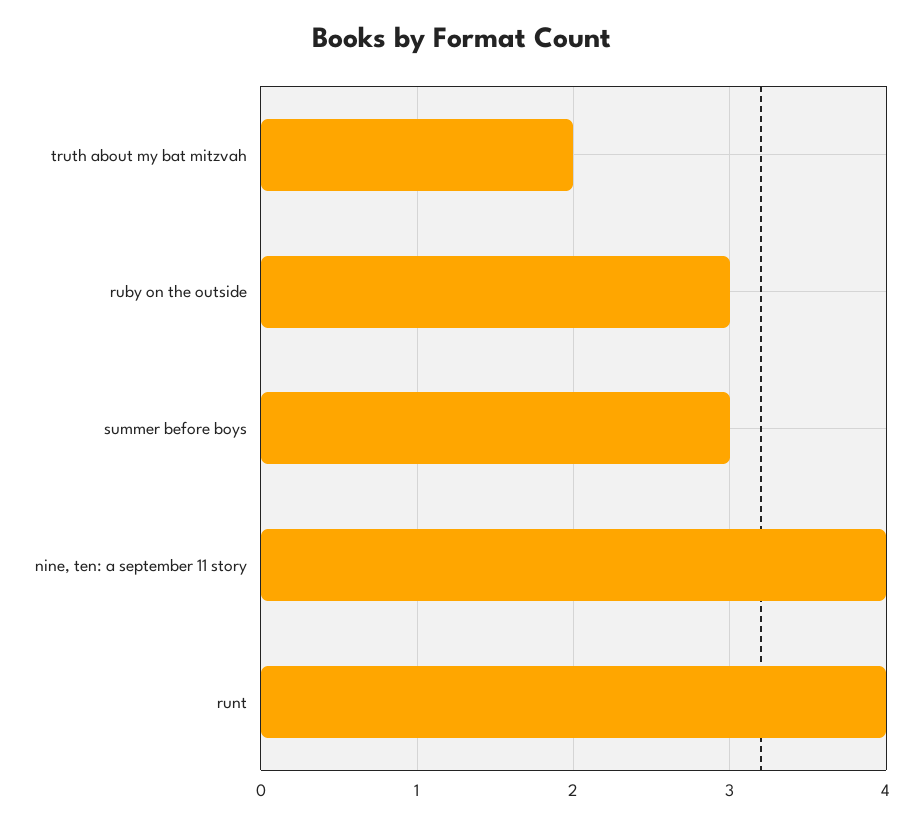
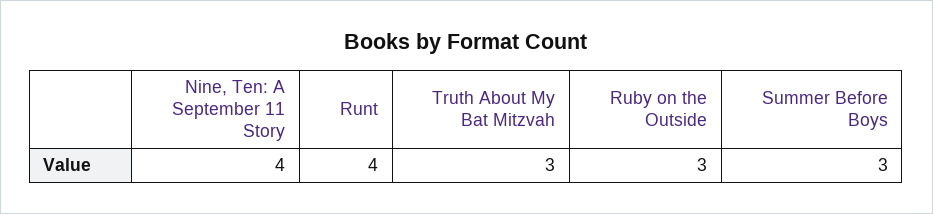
truth about my bat mitzvah: 2 -> 3

